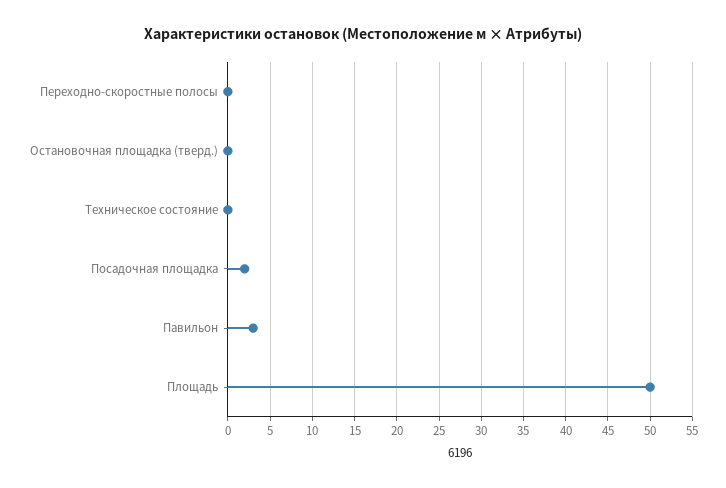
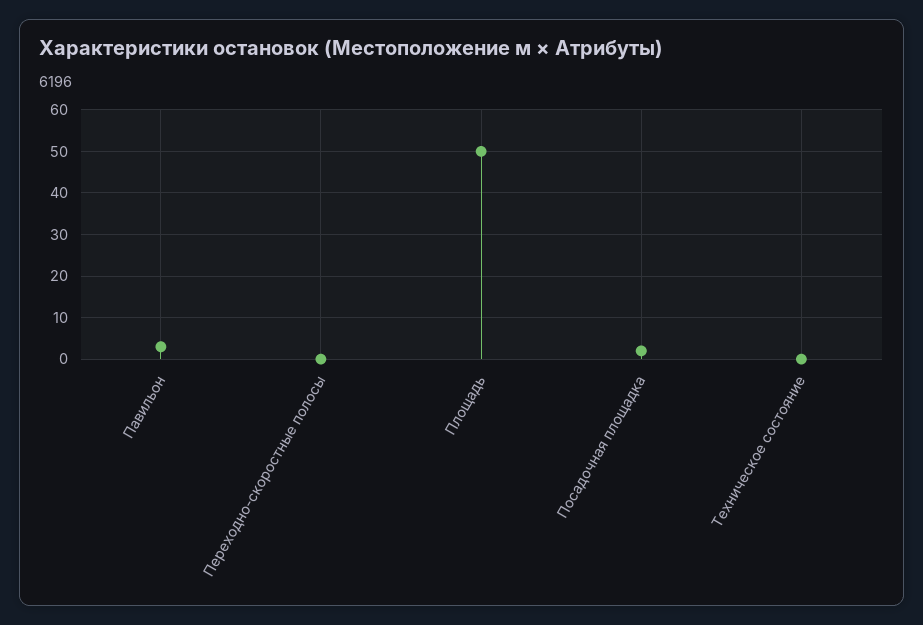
Остановочная площадка (тверд.): 0 -> none

